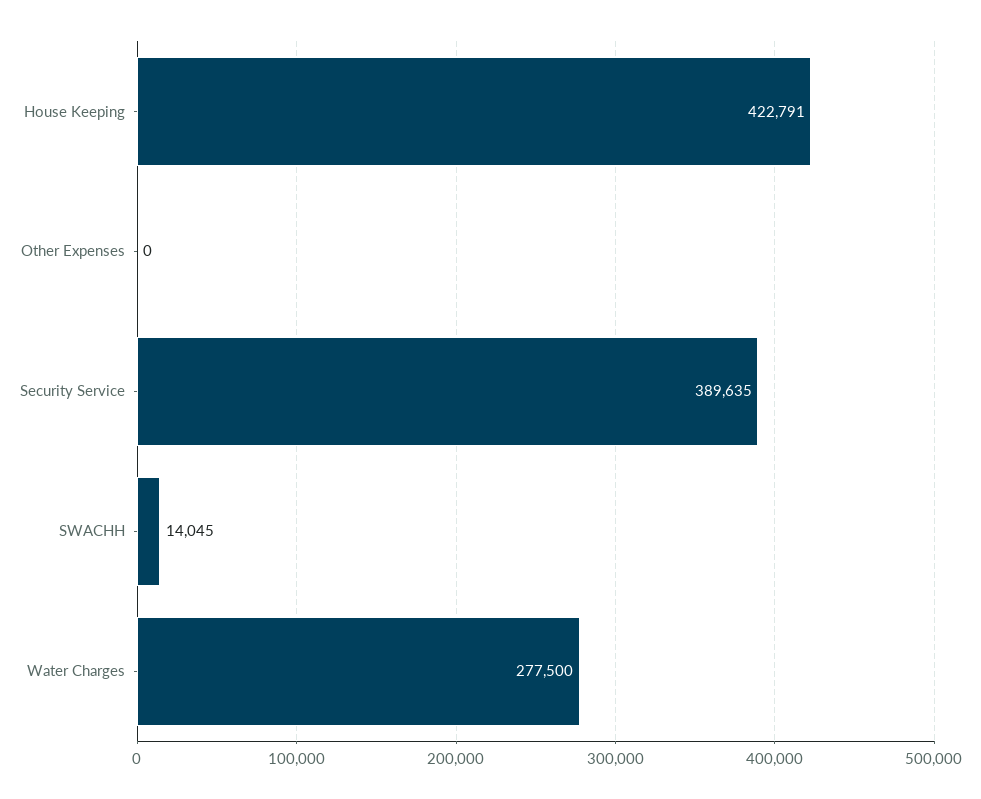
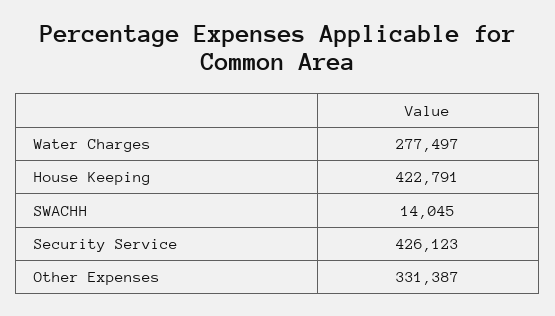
Other Expenses: 0 -> 331387
Security Service: 389635 -> 426123
Water Charges: 277500 -> 277497

